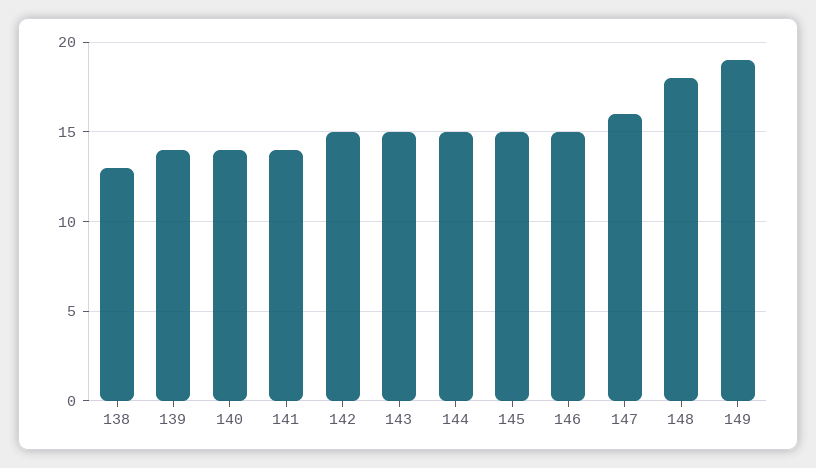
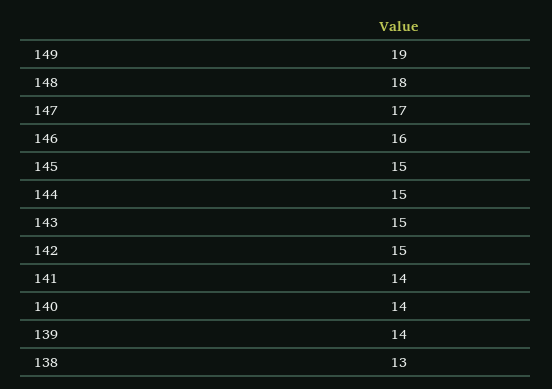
146: 15 -> 16
147: 16 -> 17

